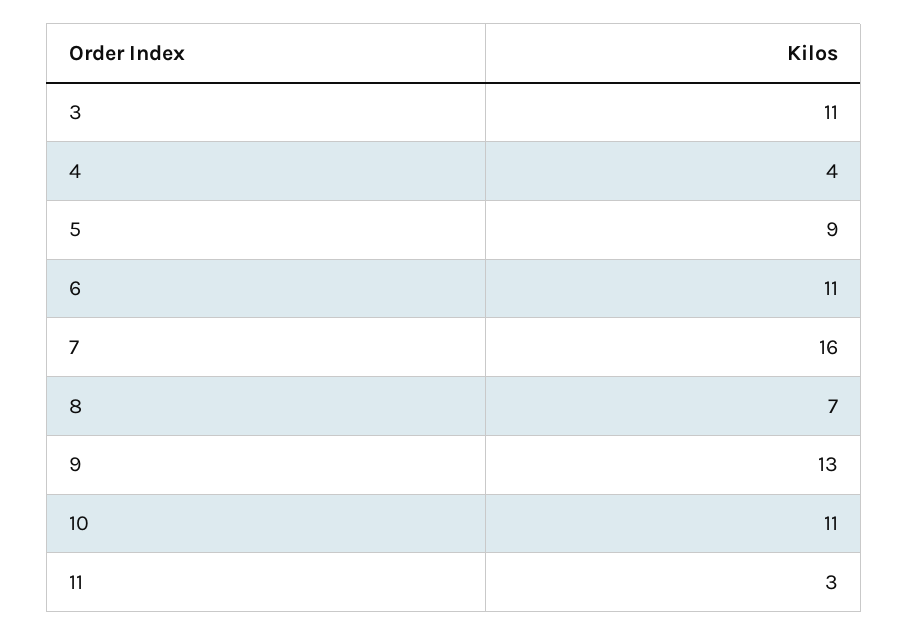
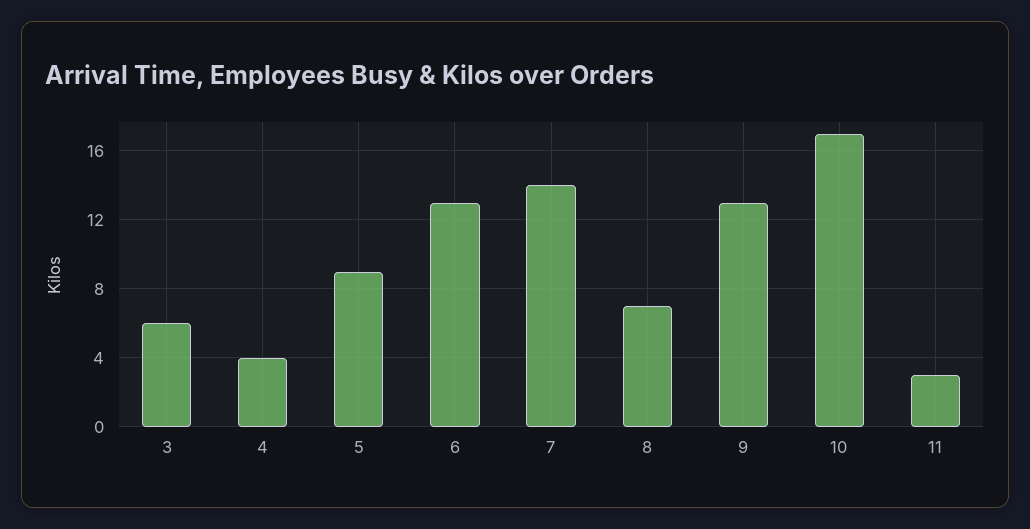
3: 11 -> 6
6: 11 -> 13
7: 16 -> 14
10: 11 -> 17

